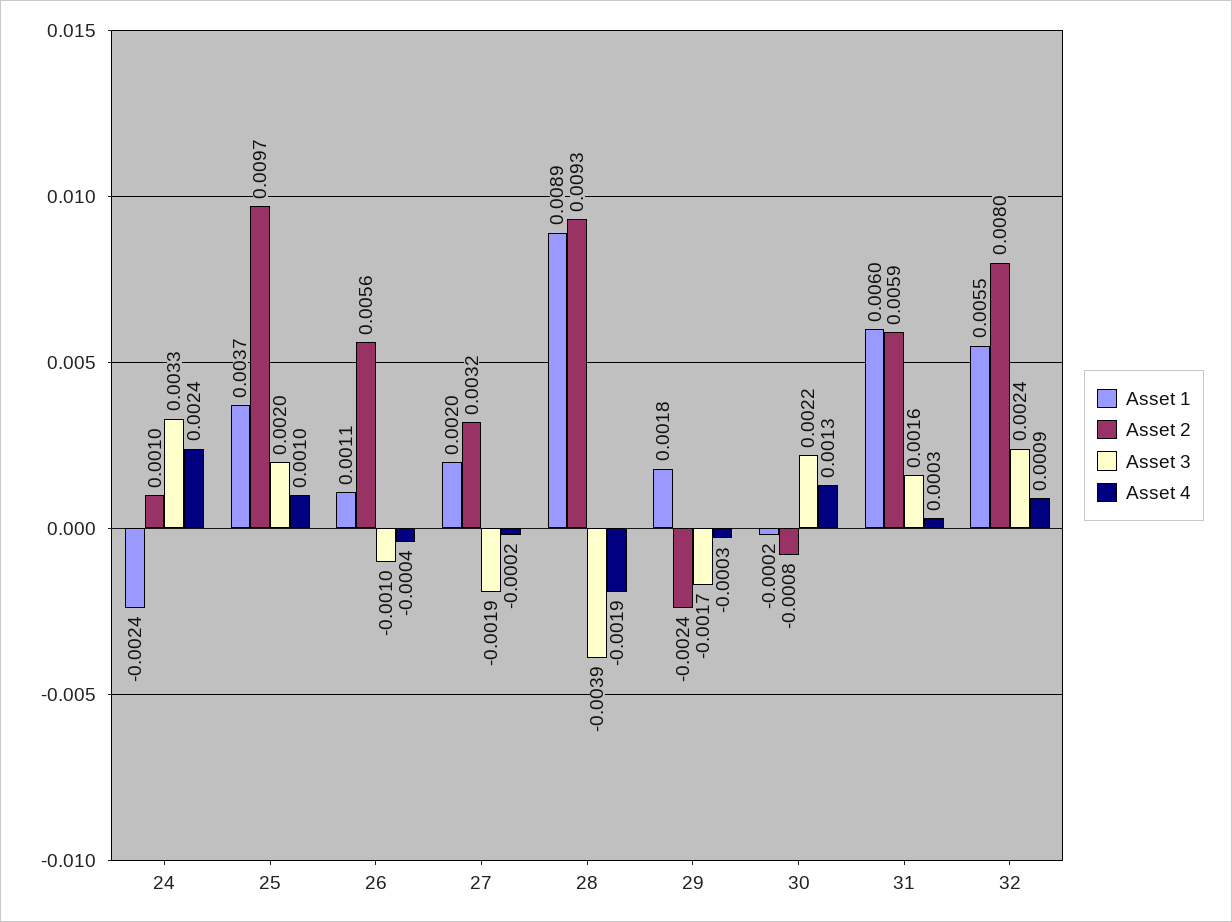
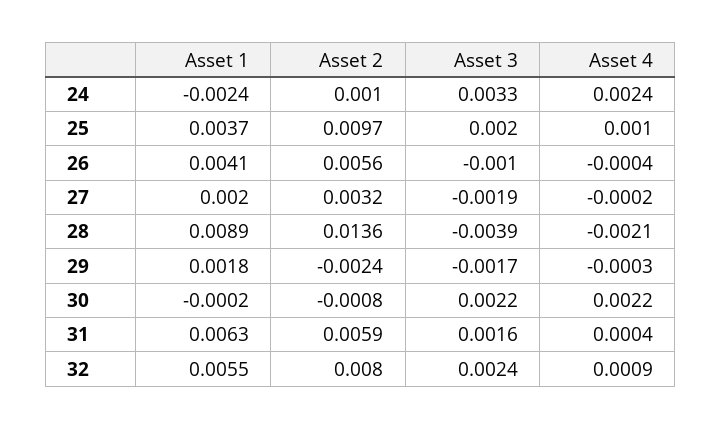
Asset 1, 26: 0.0011 -> 0.0041
Asset 2, 28: 0.0093 -> 0.0136
Asset 4, 28: -0.0019 -> -0.0021
Asset 4, 30: 0.0013 -> 0.0022
Asset 1, 31: 0.006 -> 0.0063
Asset 4, 31: 0.0003 -> 0.0004

